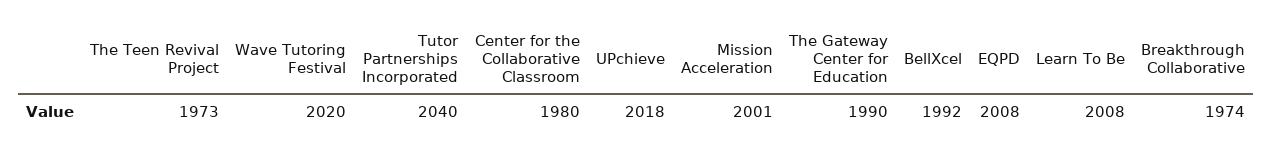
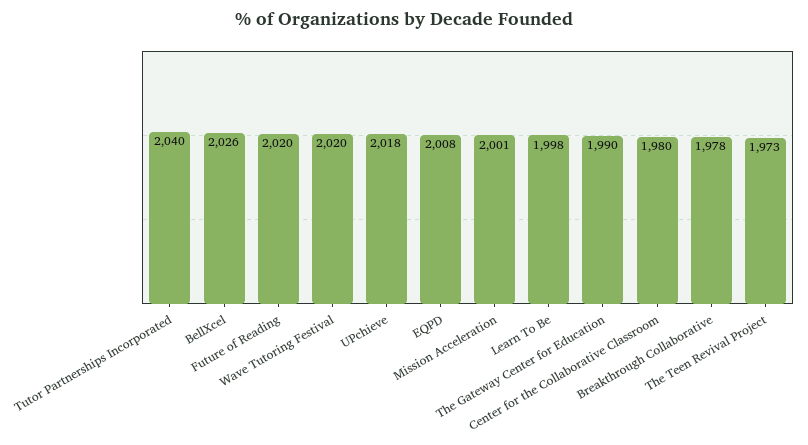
BellXcel: 1992 -> 2026
Learn To Be: 2008 -> 1998
Breakthrough Collaborative: 1974 -> 1978
Future of Reading: none -> 2020

